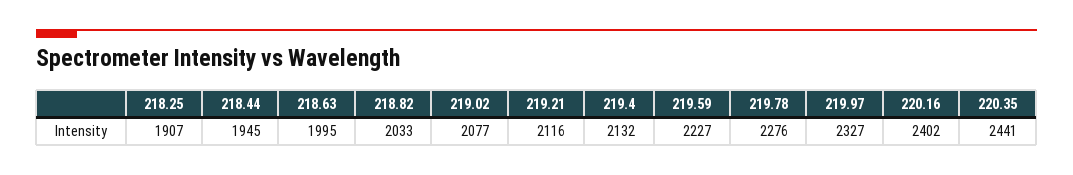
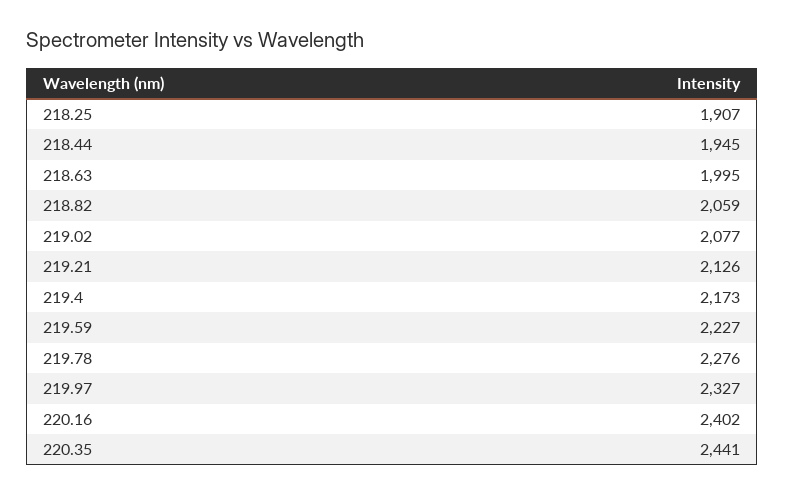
218.82: 2033 -> 2059
219.21: 2116 -> 2126
219.4: 2132 -> 2173

